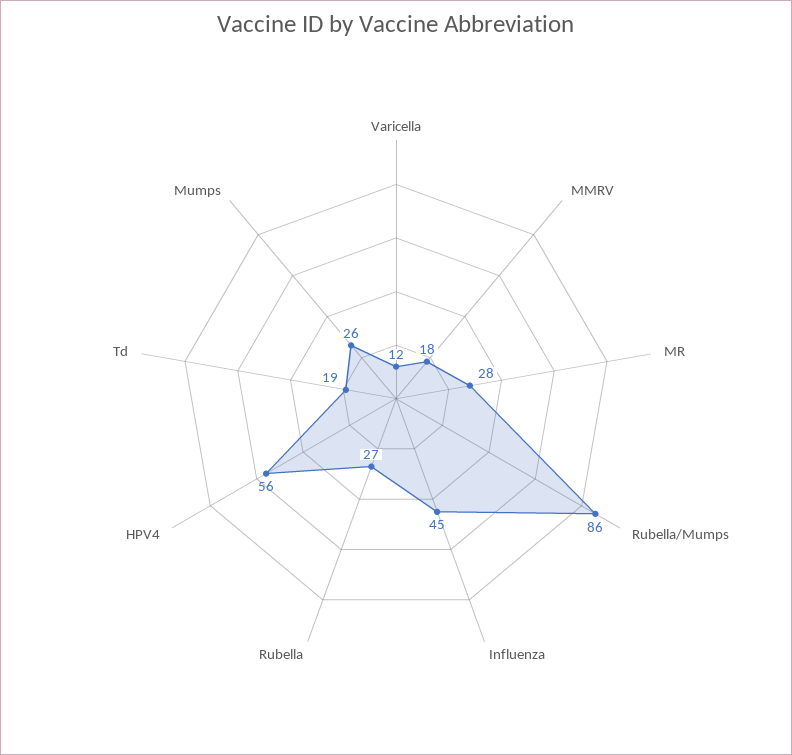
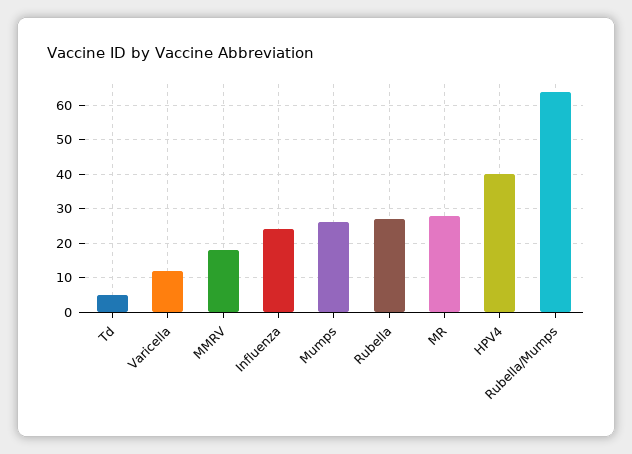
Rubella/Mumps: 86 -> 65
Influenza: 45 -> 25
HPV4: 56 -> 40
Td: 19 -> 5

